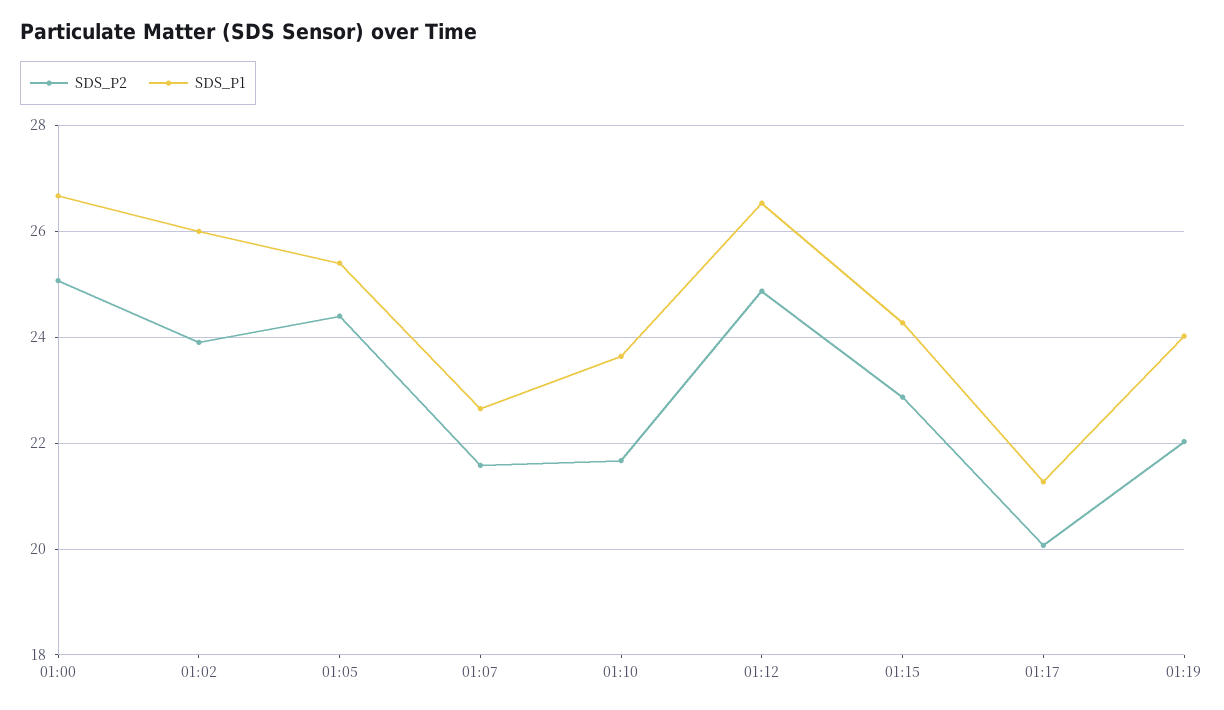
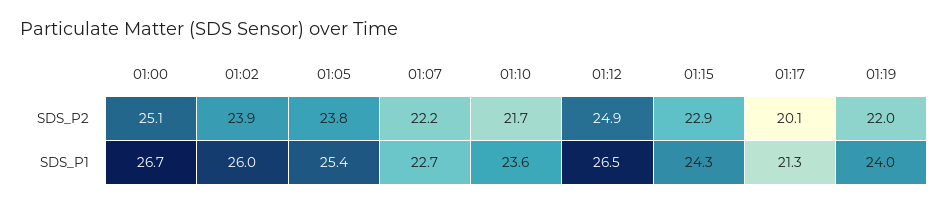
SDS_P2, 01:05: 24.4 -> 23.8
SDS_P2, 01:07: 21.6 -> 22.2

